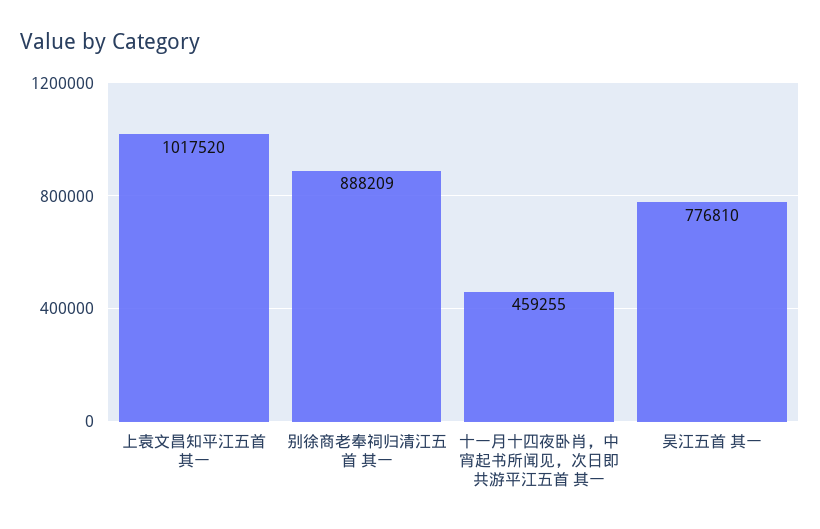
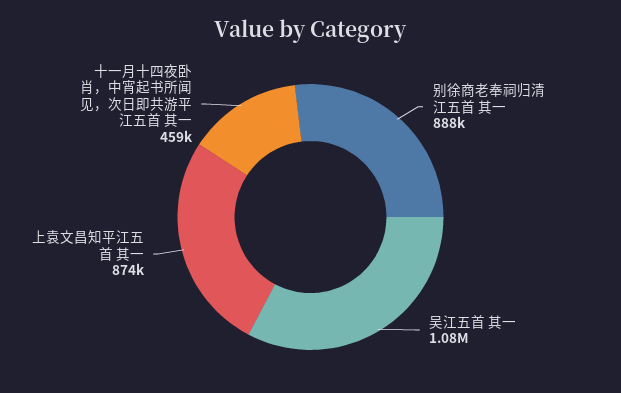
上袁文昌知平江五首 其一: 1017520 -> 874000
吴江五首 其一: 776810 -> 1080000

